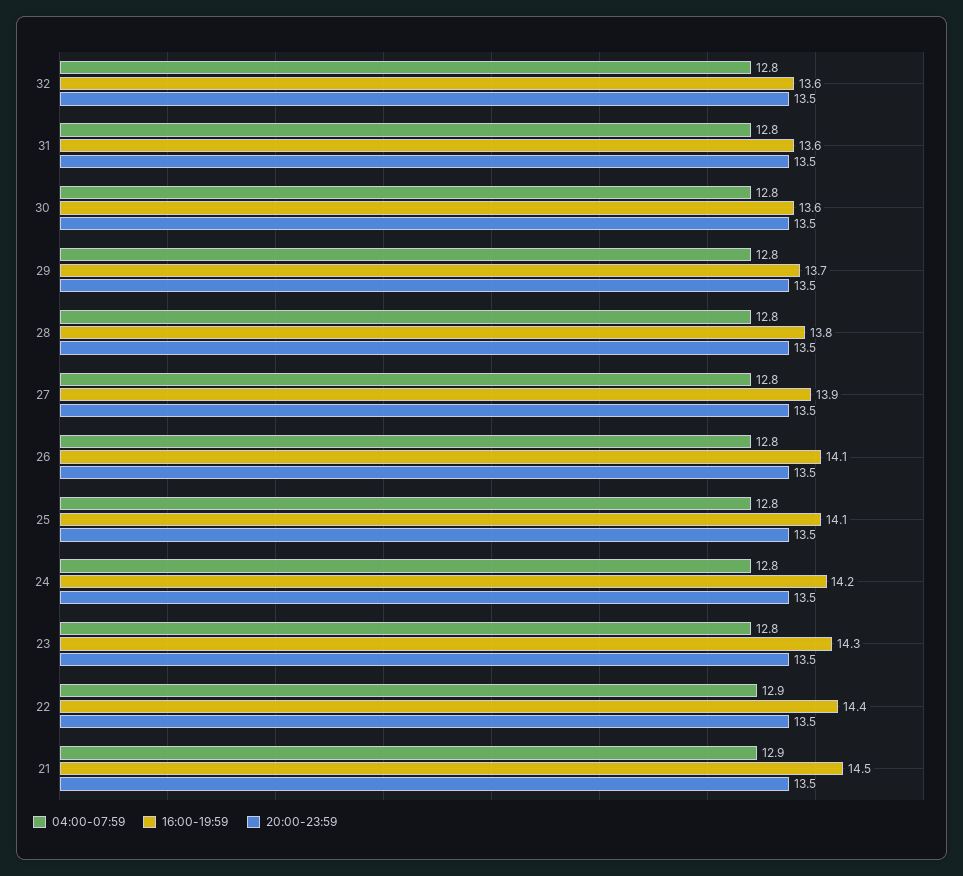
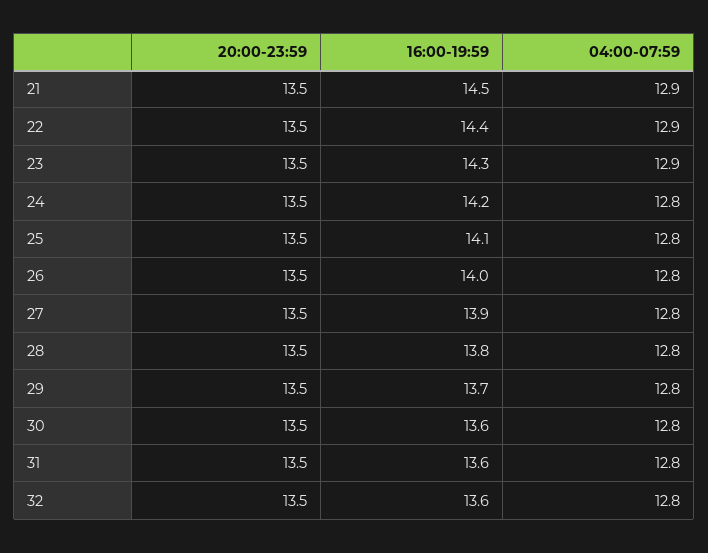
16:00-19:59, 26: 14.1 -> 14
04:00-07:59, 23: 12.8 -> 12.9

